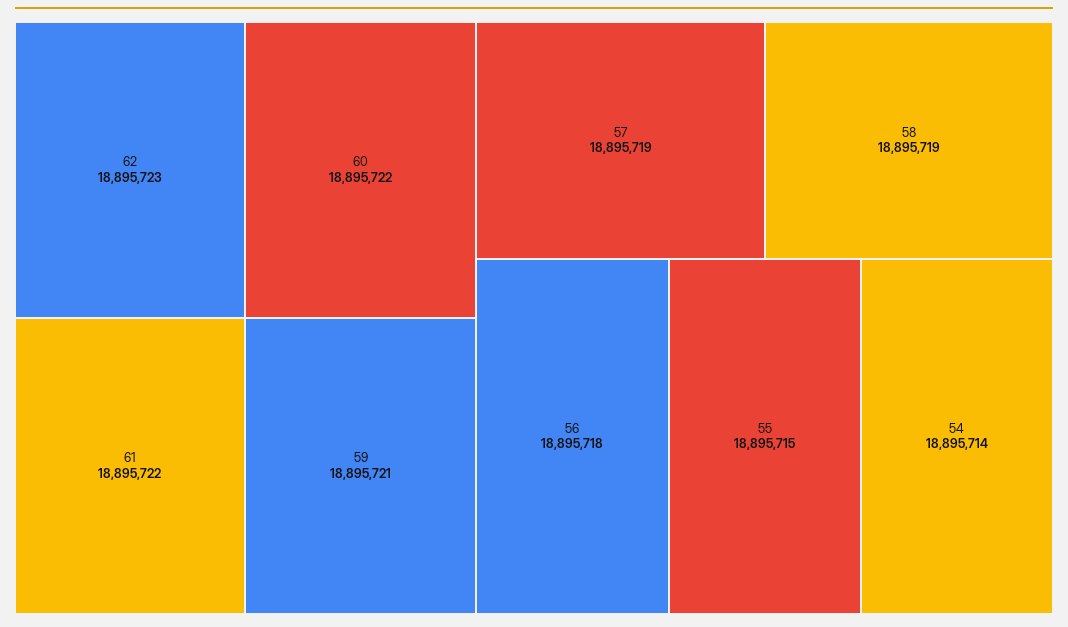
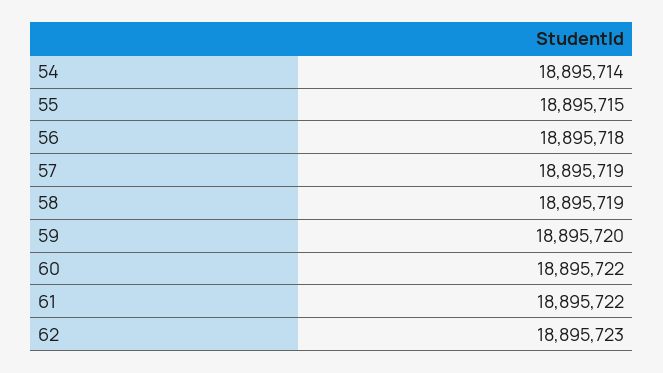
59: 18895721 -> 18895720

